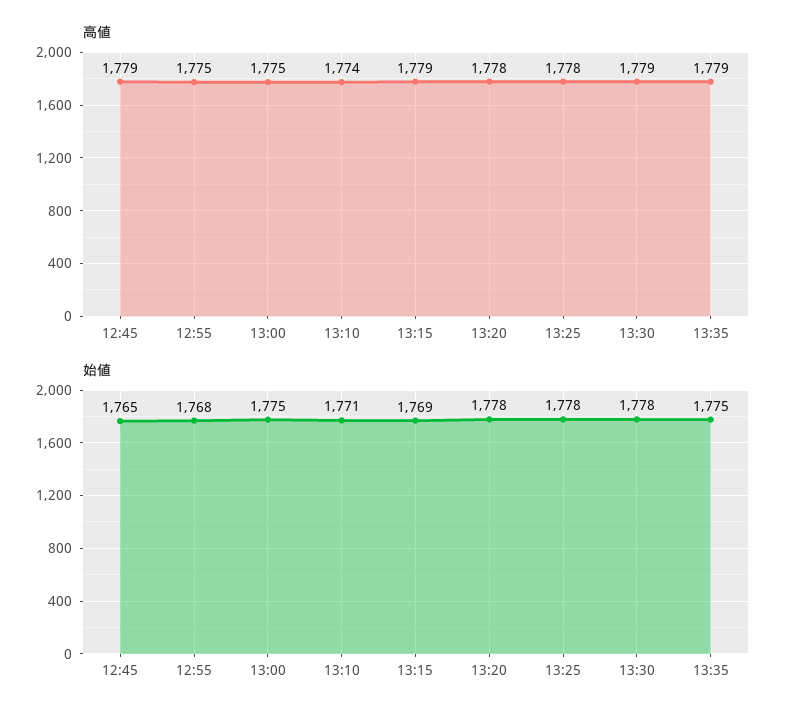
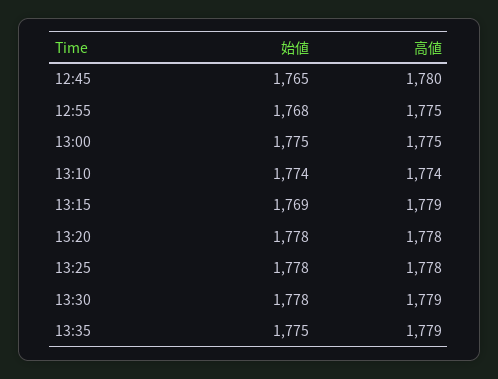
高値, 12:45: 1779 -> 1780
始値, 13:10: 1771 -> 1774

